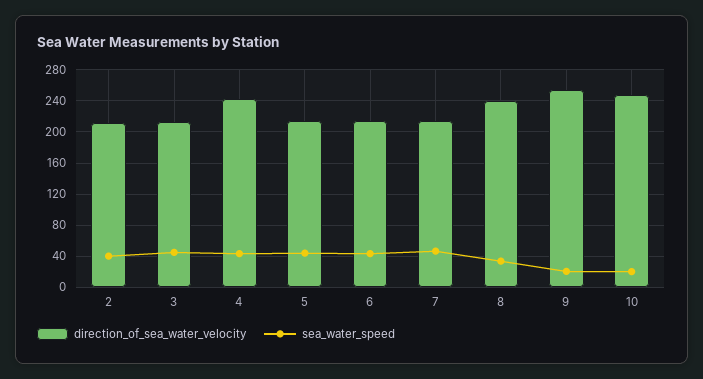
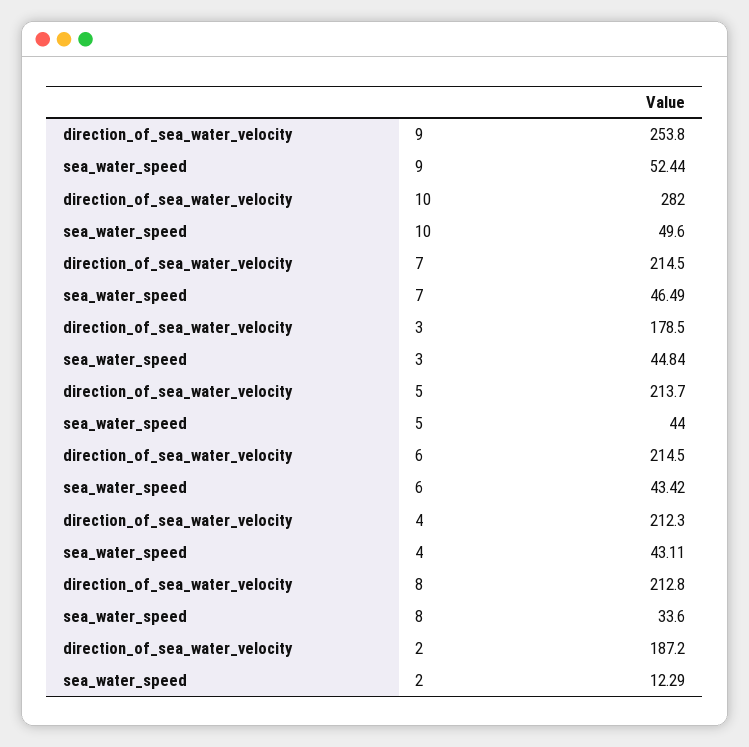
direction_of_sea_water_velocity, 2: 210 -> 187.2
sea_water_speed, 2: 40 -> 12.29
direction_of_sea_water_velocity, 3: 210 -> 178.5
direction_of_sea_water_velocity, 4: 240 -> 212.3
direction_of_sea_water_velocity, 8: 240 -> 212.8
sea_water_speed, 9: 20 -> 52.44
direction_of_sea_water_velocity, 10: 250 -> 282
sea_water_speed, 10: 20 -> 49.6

